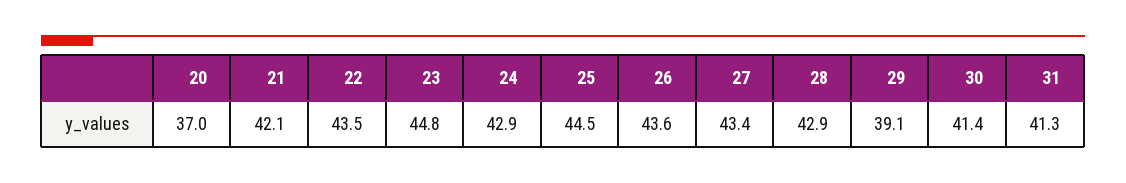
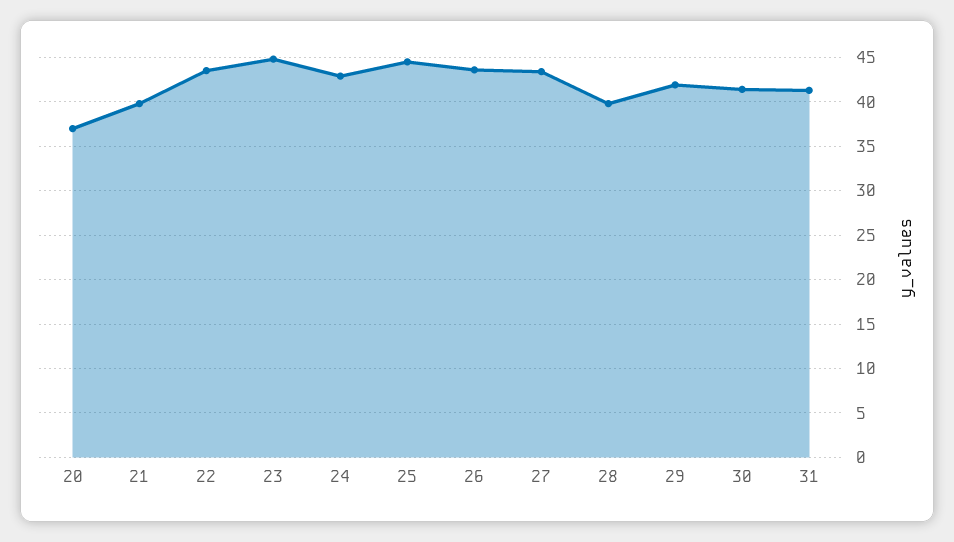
21: 42.1 -> 40
28: 42.9 -> 40
29: 39.1 -> 42

